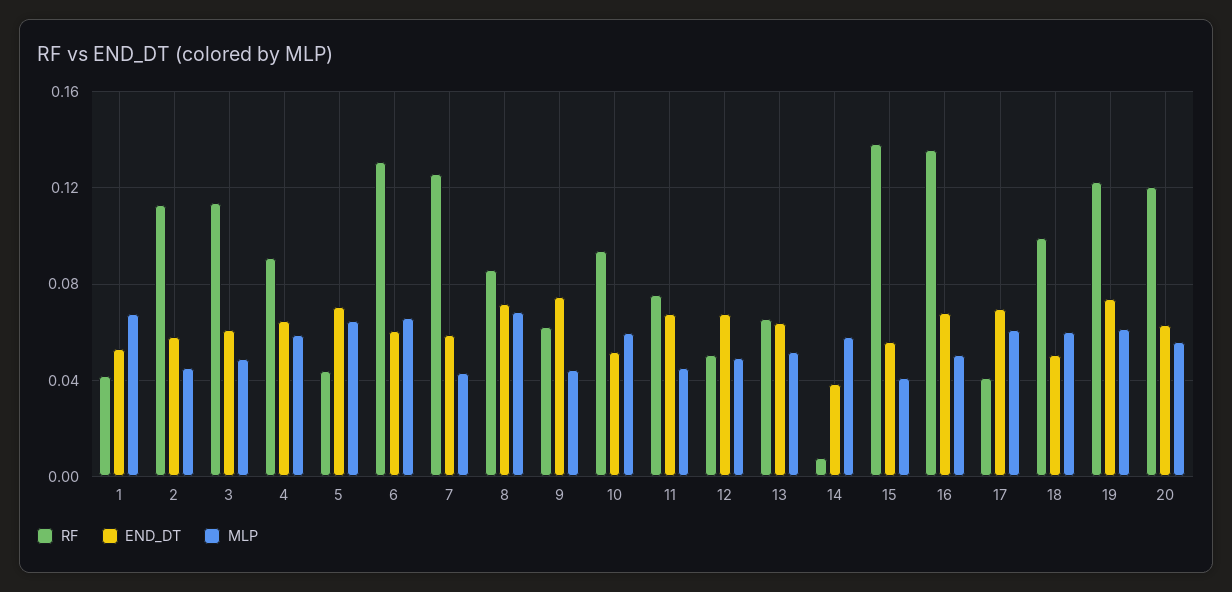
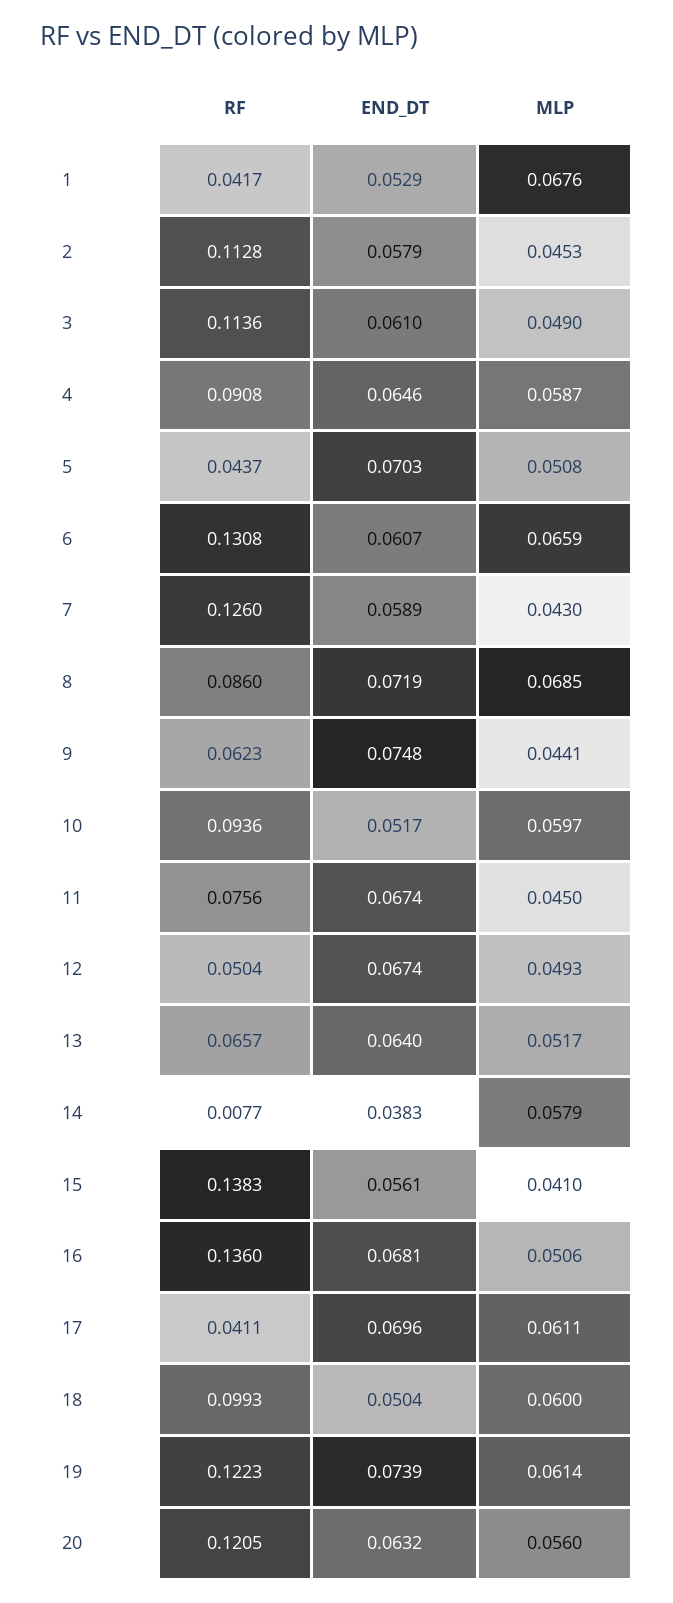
MLP, 5: 0.065 -> 0.0508

